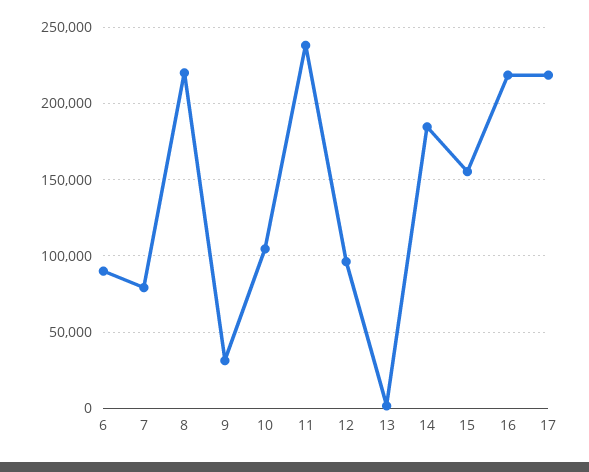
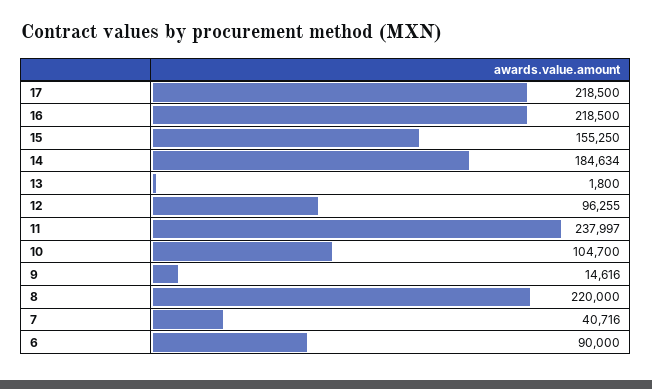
7: 80000 -> 40716
9: 30000 -> 14616

